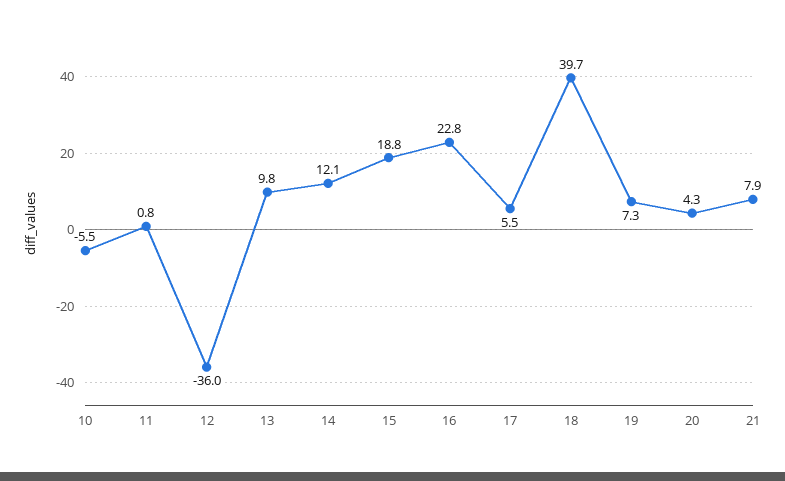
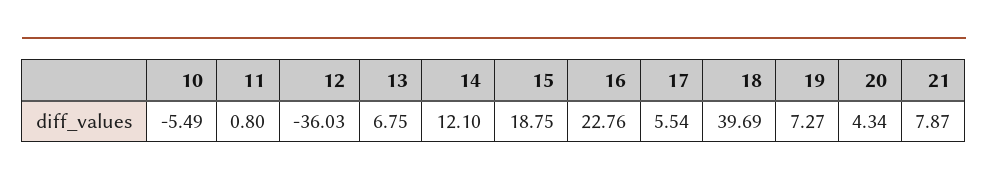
13: 9.8 -> 6.75

